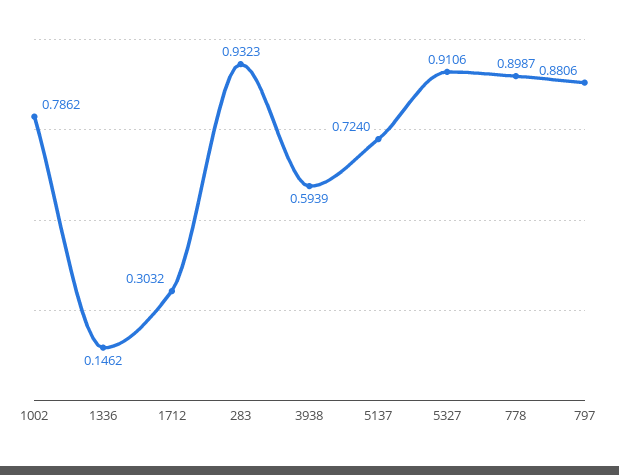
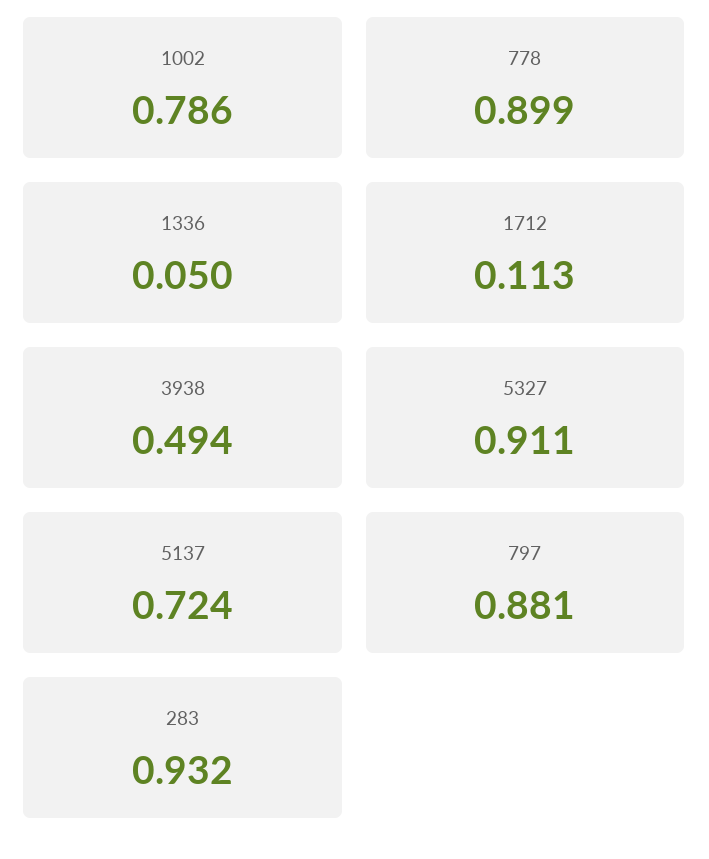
1336: 0.1462 -> 0.05
1712: 0.3032 -> 0.113
3938: 0.5939 -> 0.494

